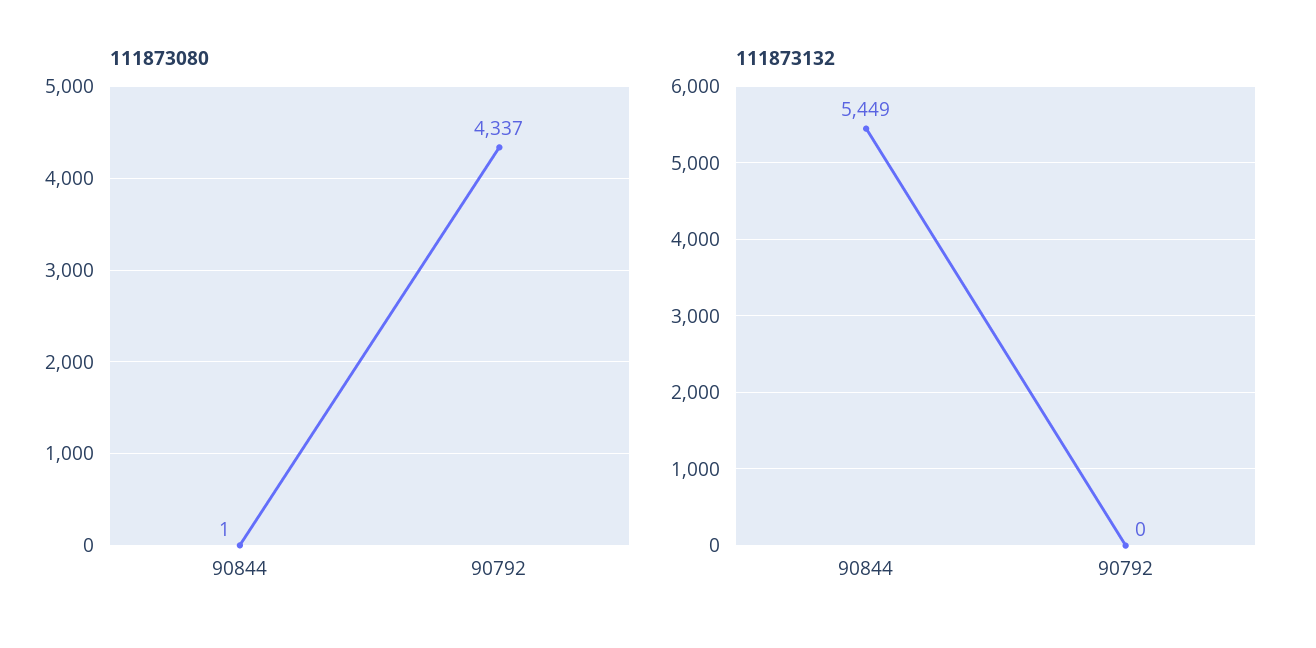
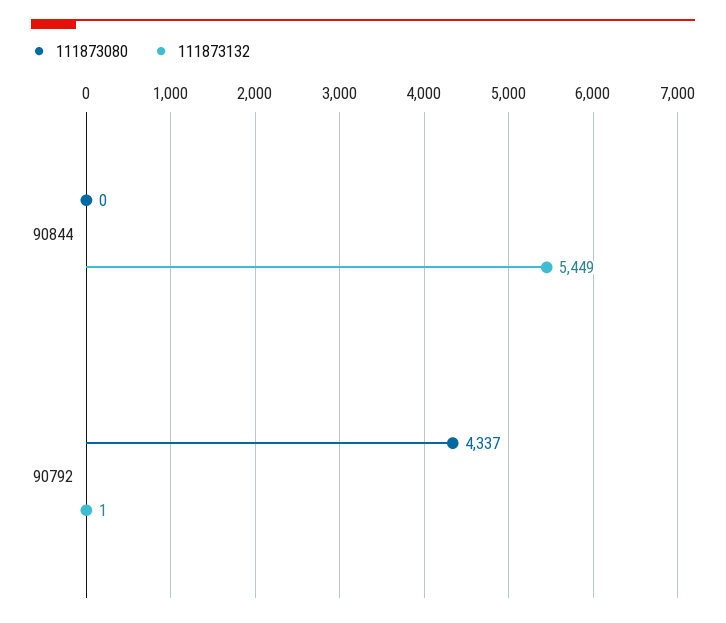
111873080, 90844: 1 -> 0
111873132, 90792: 0 -> 1

